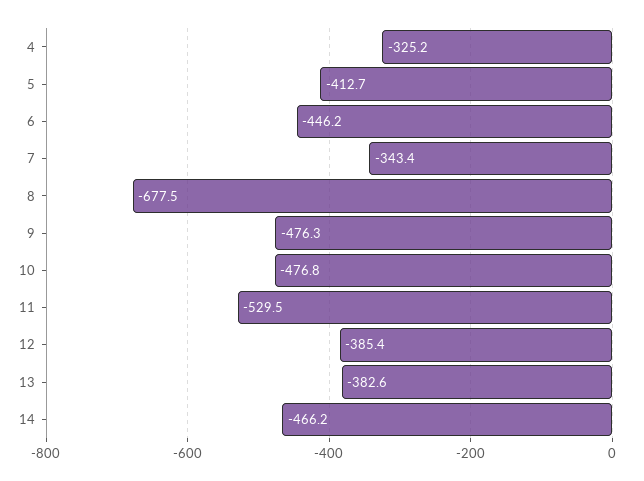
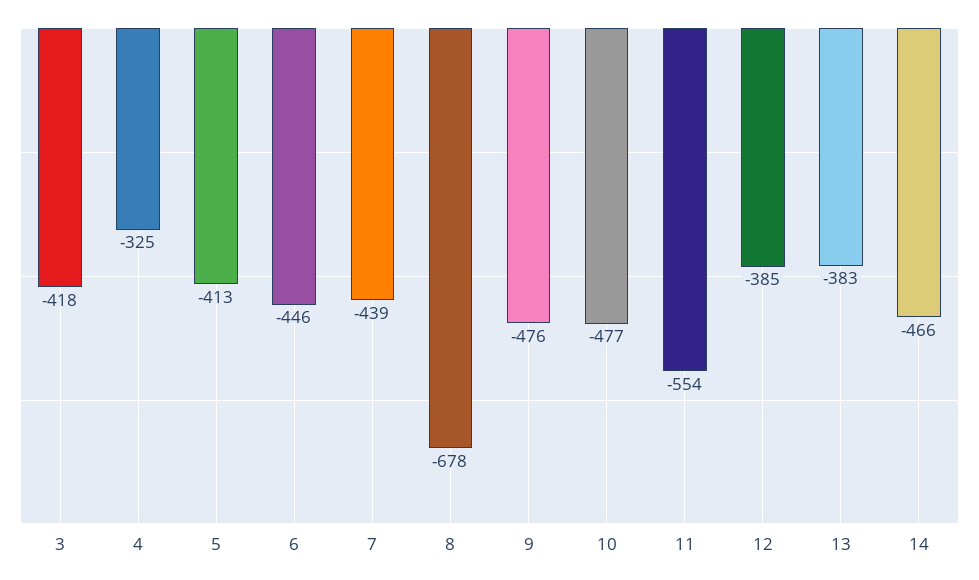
7: -343.4 -> -439
11: -529.5 -> -554
3: none -> -418

